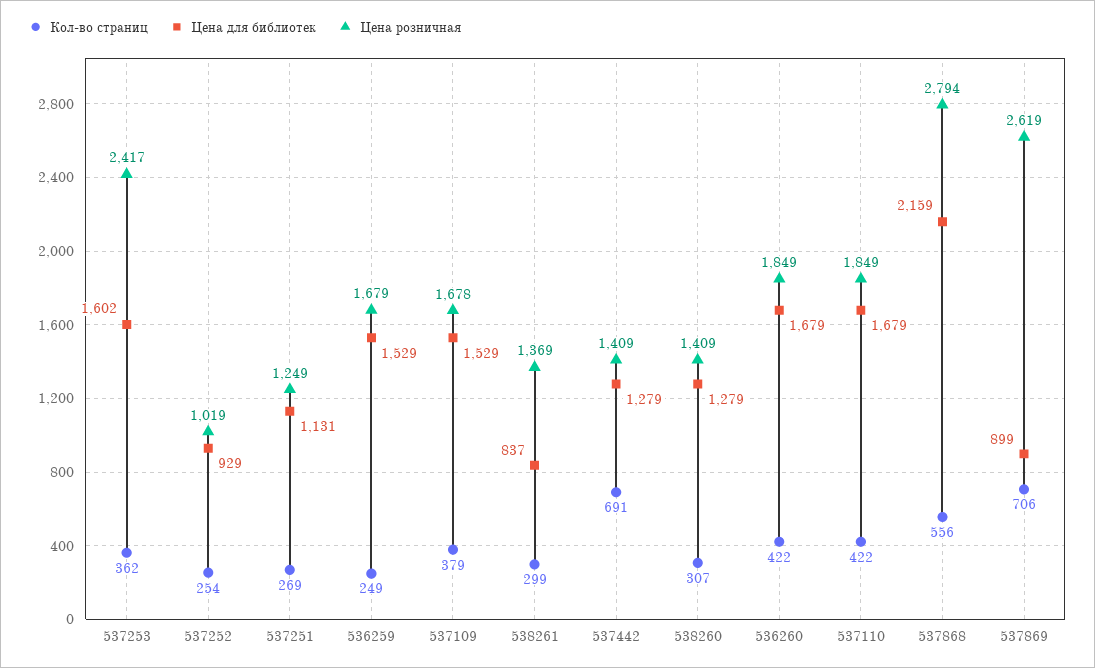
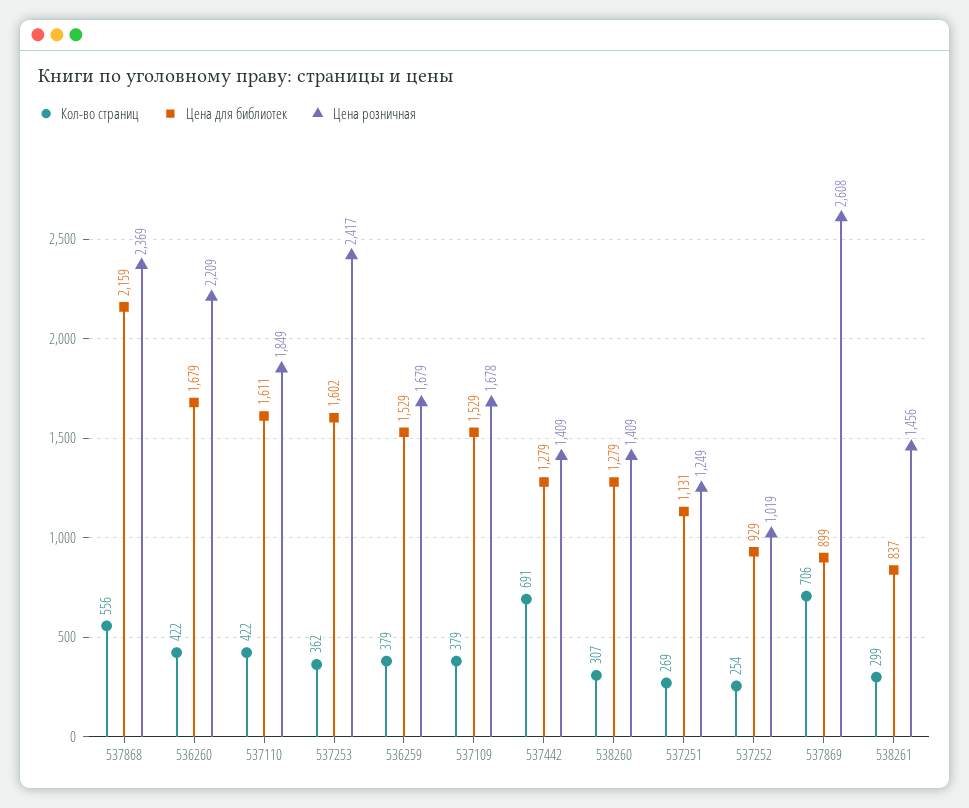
Кол-во страниц, 536259: 249 -> 379
Цена розничная, 538261: 1369 -> 1456
Цена розничная, 536260: 1849 -> 2209
Цена для библиотек, 537110: 1679 -> 1611
Цена розничная, 537868: 2794 -> 2369
Цена розничная, 537869: 2619 -> 2608

